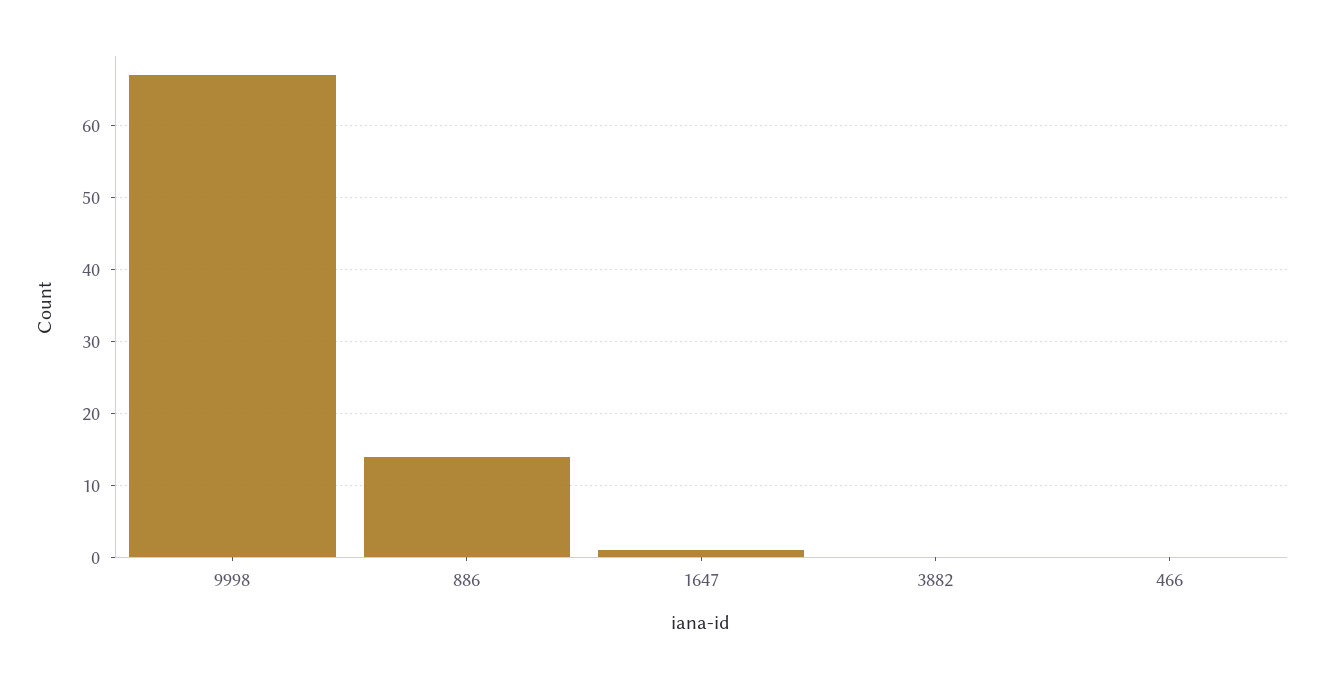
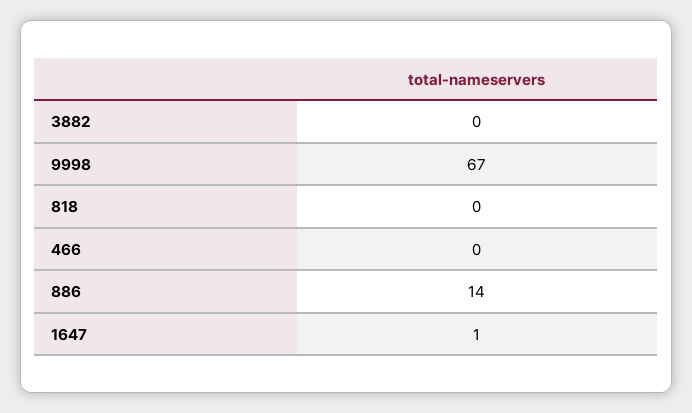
818: none -> 0

